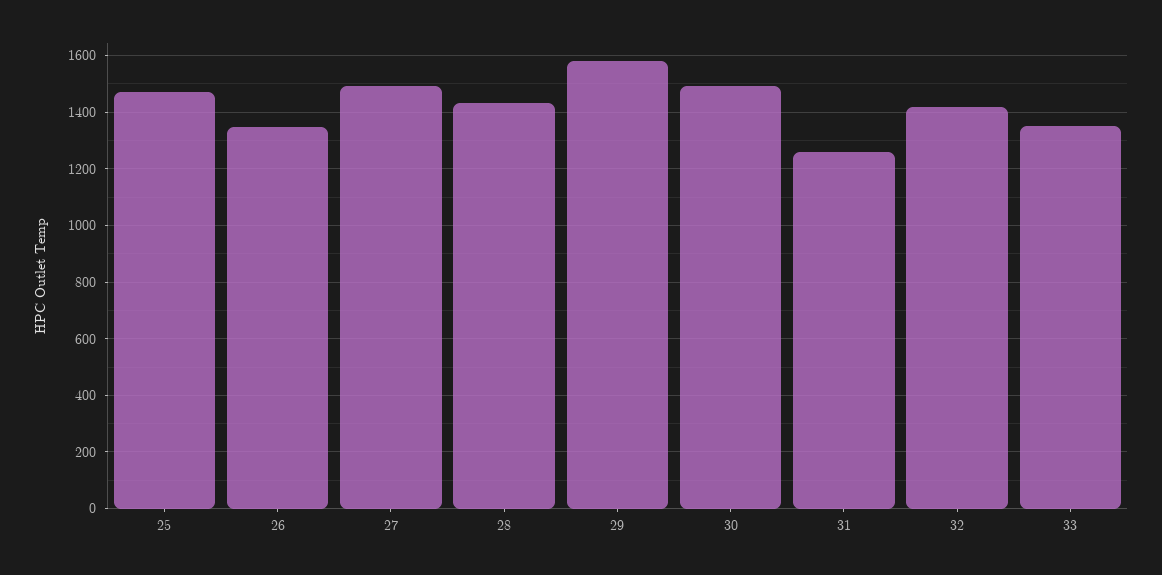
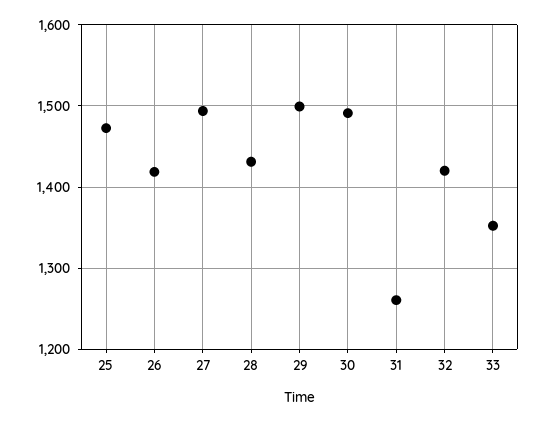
26: 1350 -> 1420
29: 1575 -> 1500

